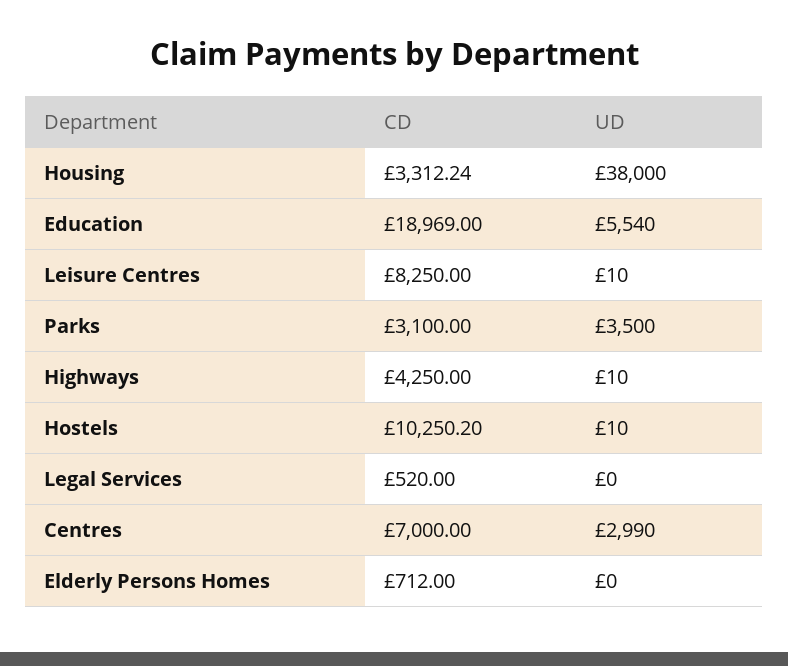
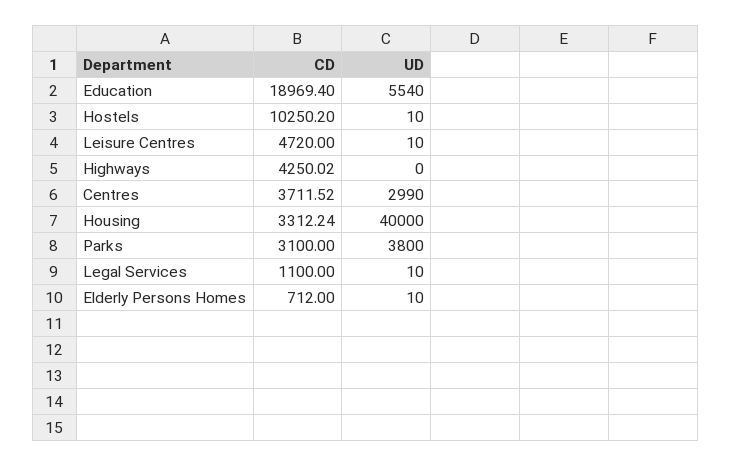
UD, Housing: 38000 -> 40000
CD, Education: 18969 -> 18969.4
CD, Leisure Centres: 8250 -> 4720
UD, Parks: 3500 -> 3800
CD, Highways: 4250 -> 4250.02
UD, Highways: 10 -> 0
CD, Legal Services: 520 -> 1100
UD, Legal Services: 0 -> 10
CD, Centres: 7000 -> 3711.52
UD, Elderly Persons Homes: 0 -> 10

